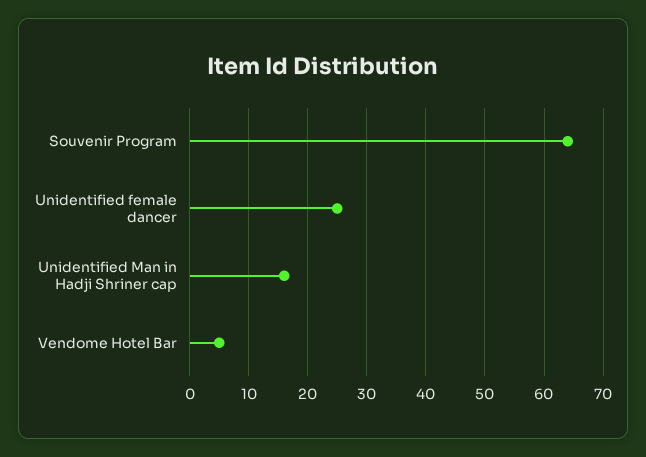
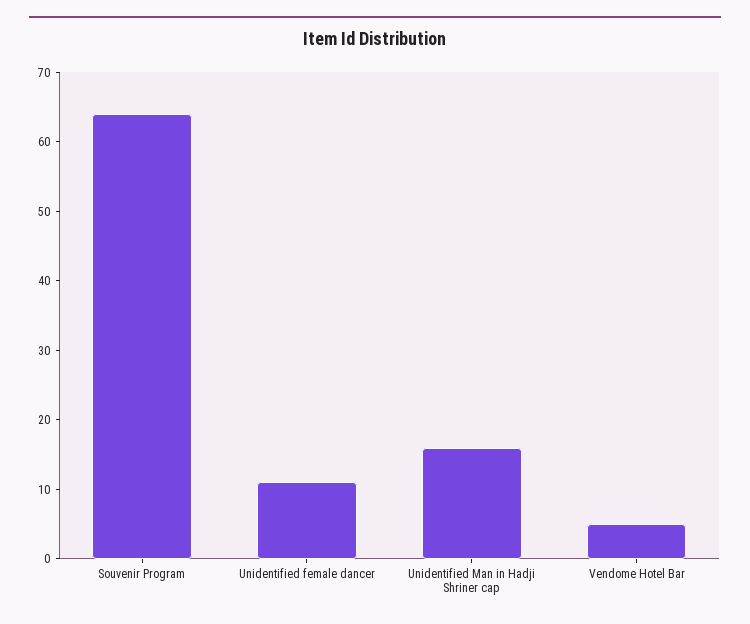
Unidentified female dancer: 25 -> 10

